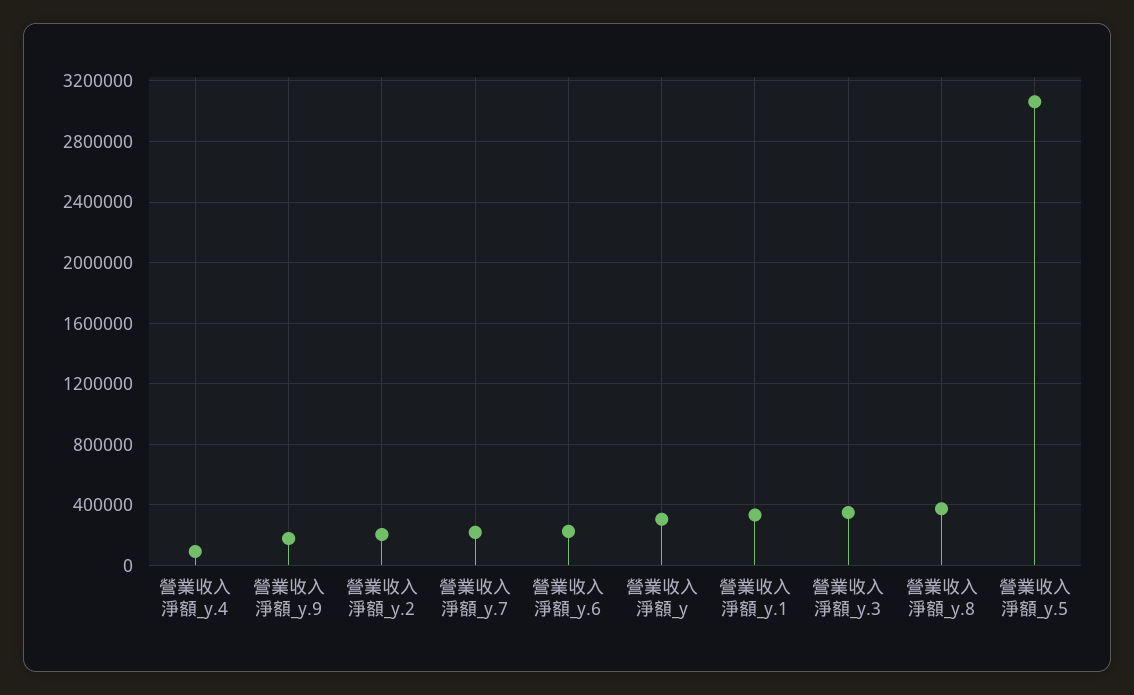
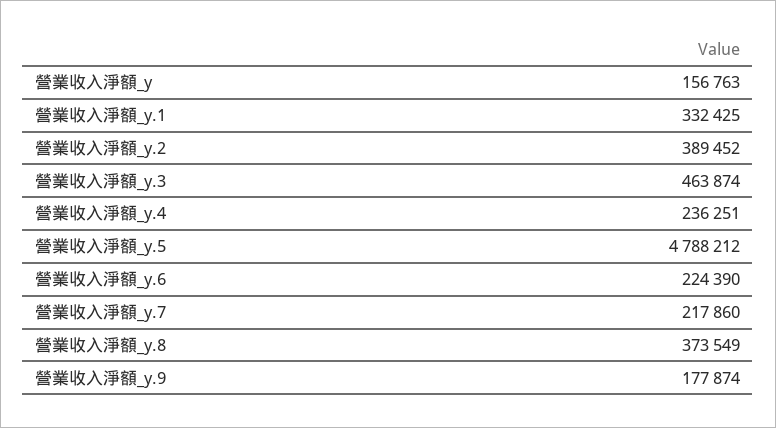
營業收入淨額_y.4: 100000 -> 236251
營業收入淨額_y.2: 200000 -> 389452
營業收入淨額_y: 300000 -> 156763
營業收入淨額_y.3: 350000 -> 463874
營業收入淨額_y.5: 3050000 -> 4788212

